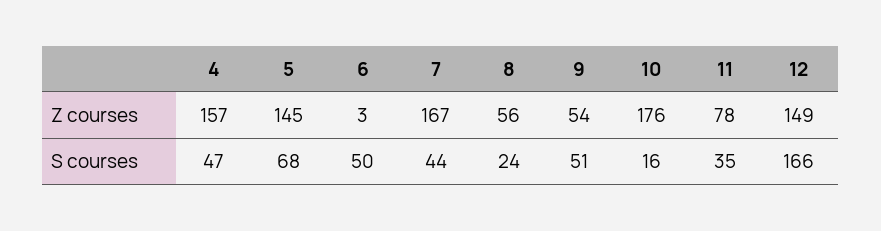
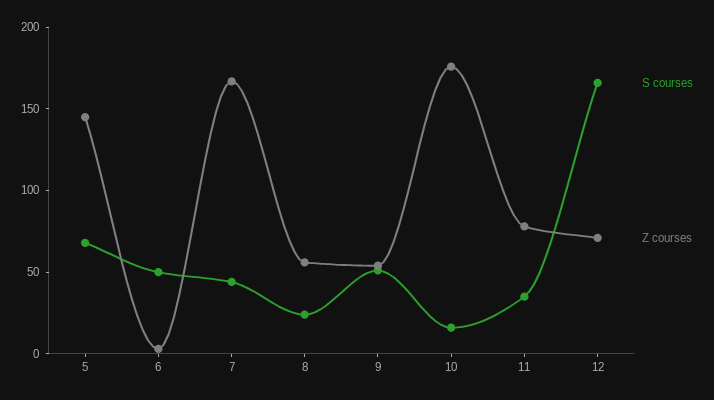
Z courses, 4: 157 -> none
Z courses, 12: 149 -> 70
S courses, 4: 47 -> none

